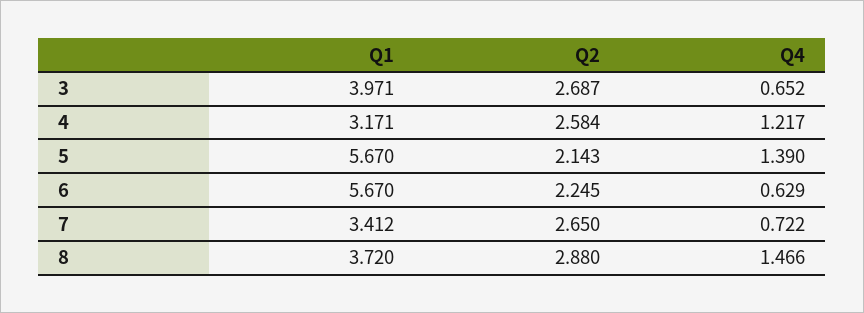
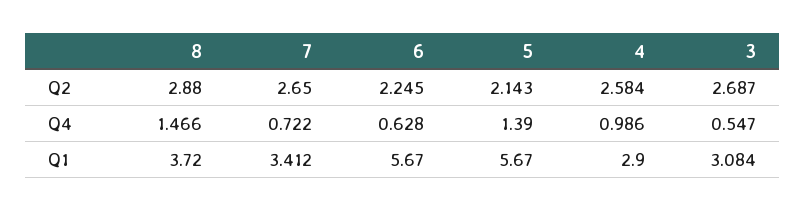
Q1, 3: 3.971 -> 3.084
Q4, 3: 0.652 -> 0.547
Q1, 4: 3.171 -> 2.9
Q4, 4: 1.217 -> 0.986
Q4, 6: 0.629 -> 0.628

